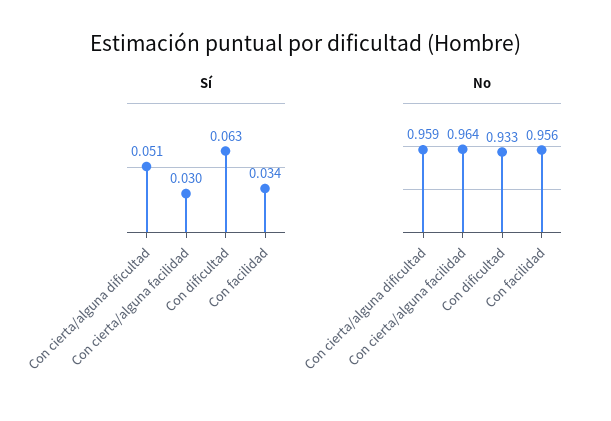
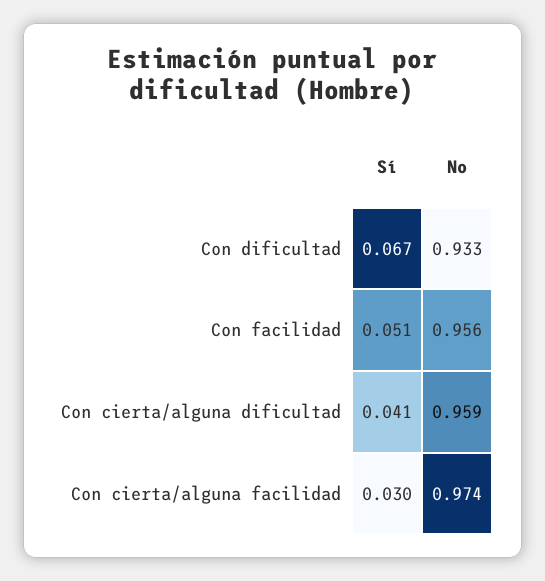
Sí, Con cierta/alguna dificultad: 0.051 -> 0.041
Sí, Con dificultad: 0.063 -> 0.067
Sí, Con facilidad: 0.034 -> 0.051
No, Con cierta/alguna facilidad: 0.964 -> 0.974

